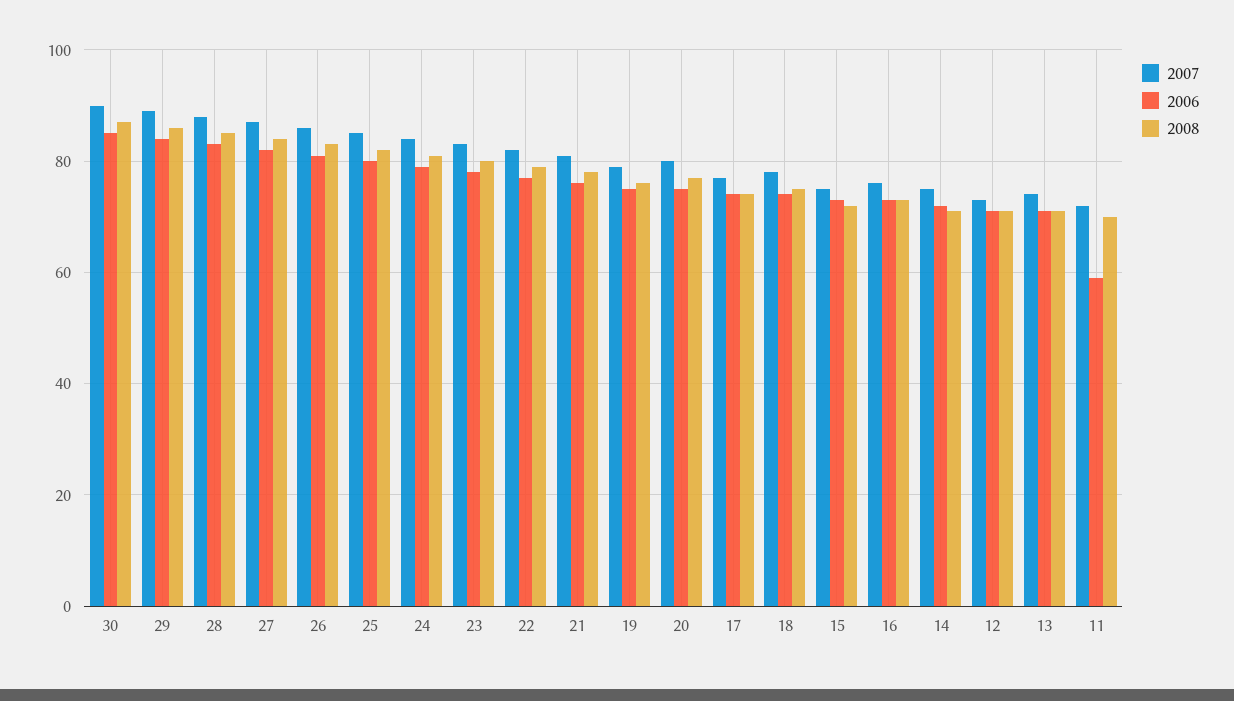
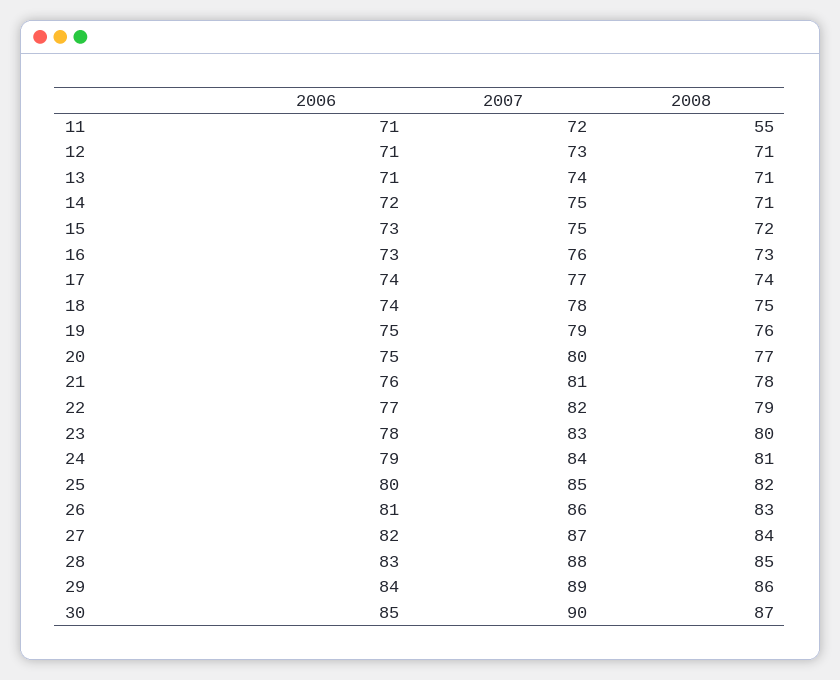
2006, 11: 60 -> 71
2008, 11: 70 -> 55

